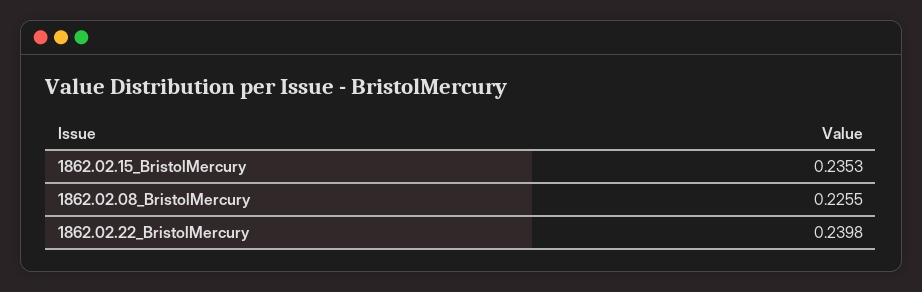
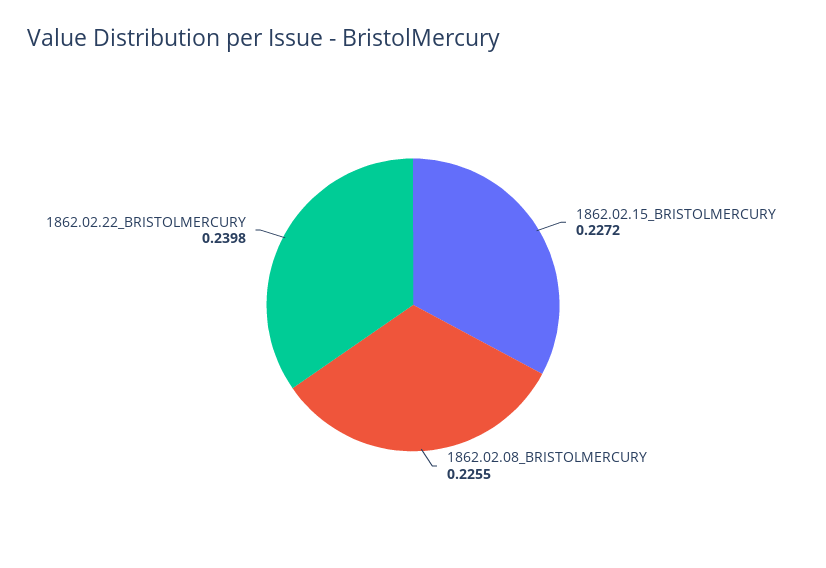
1862.02.15_BristolMercury: 0.2353 -> 0.2272

